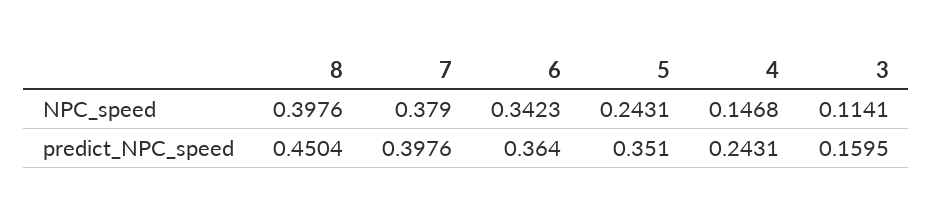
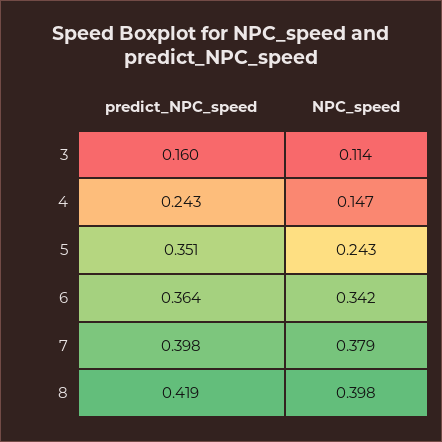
8, predict_NPC_speed: 0.4504 -> 0.419

